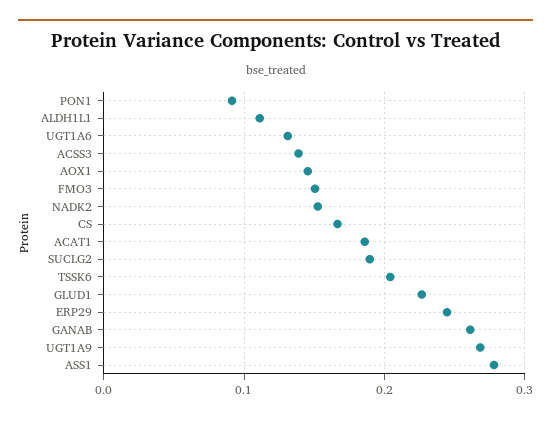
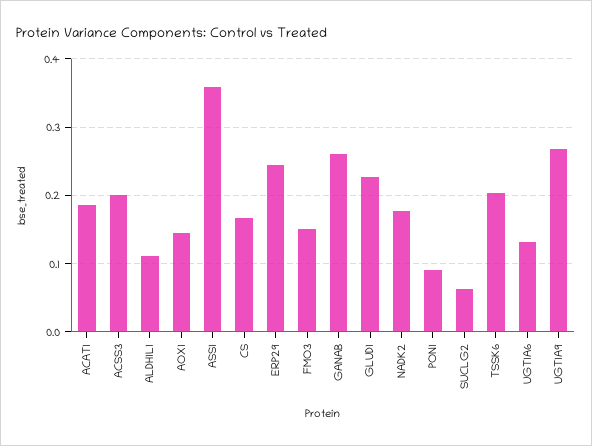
ACSS3: 0.14 -> 0.2
NADK2: 0.15 -> 0.18
SUCLG2: 0.19 -> 0.06
ASS1: 0.28 -> 0.36

